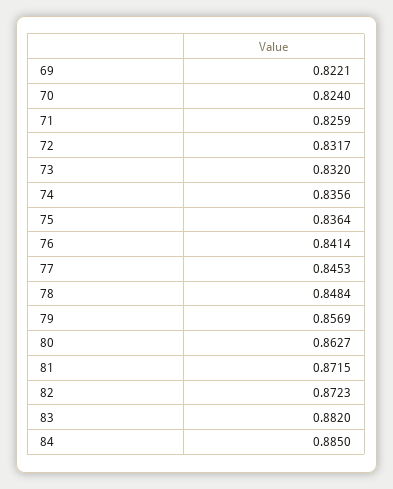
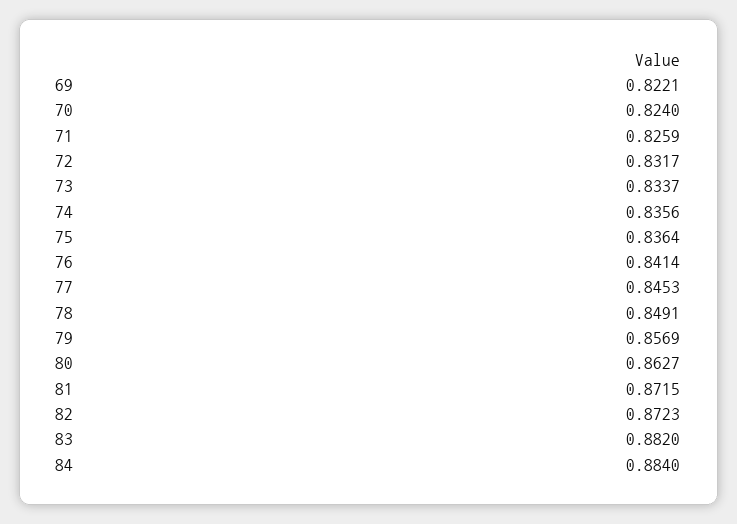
73: 0.832 -> 0.8337
78: 0.8484 -> 0.8491
84: 0.885 -> 0.884

